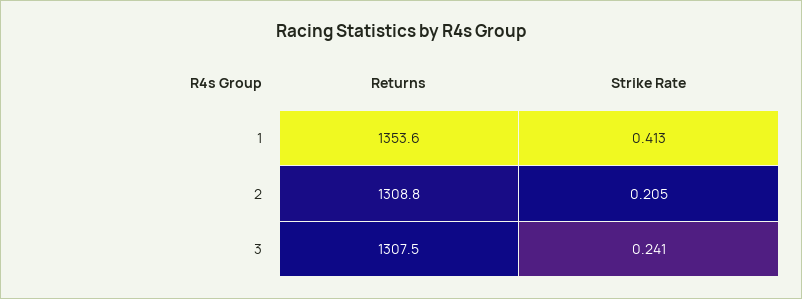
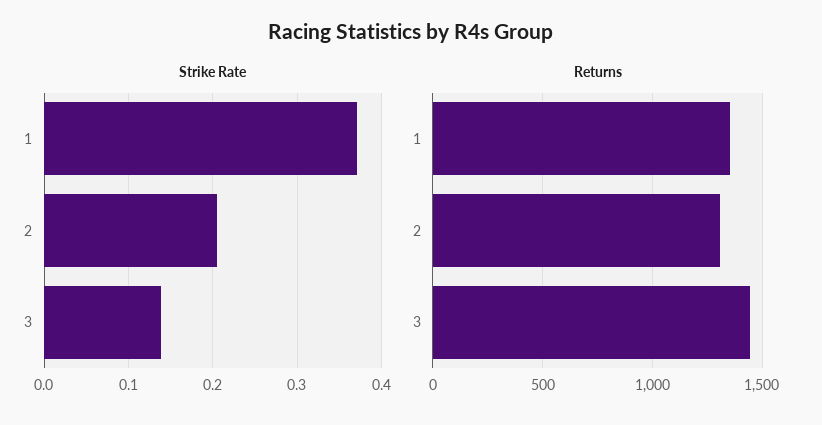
Strike Rate, 1: 0.413 -> 0.37
Returns, 3: 1307.5 -> 1450
Strike Rate, 3: 0.241 -> 0.14

